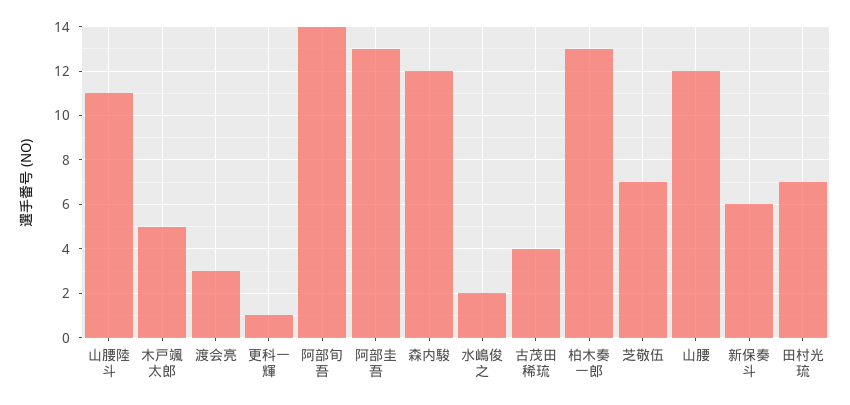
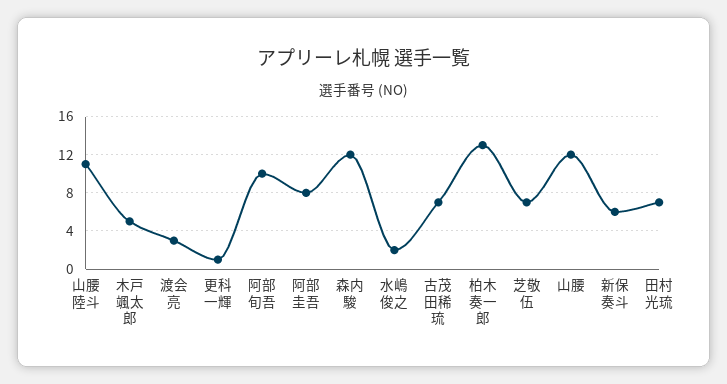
阿部旬吾: 14 -> 10
阿部圭吾: 13 -> 8
古茂田稀琉: 4 -> 7

